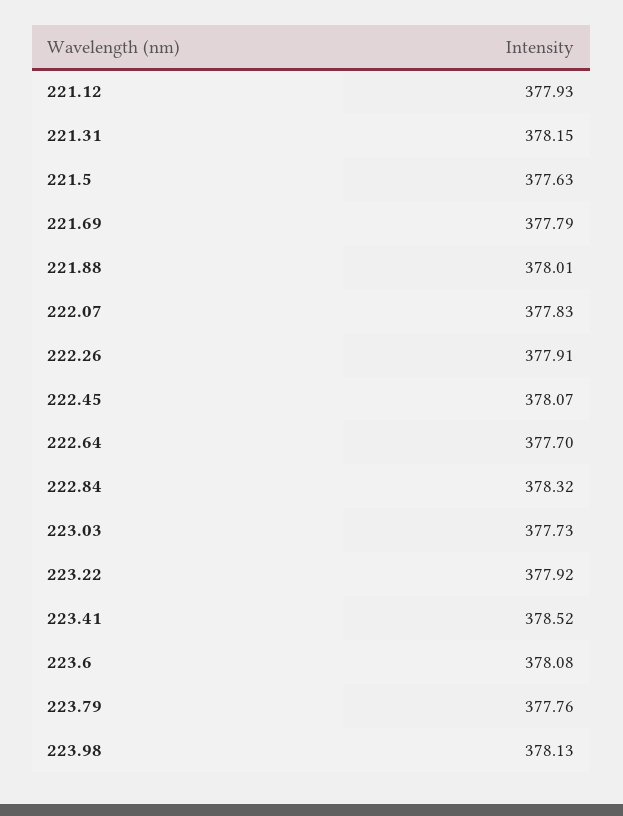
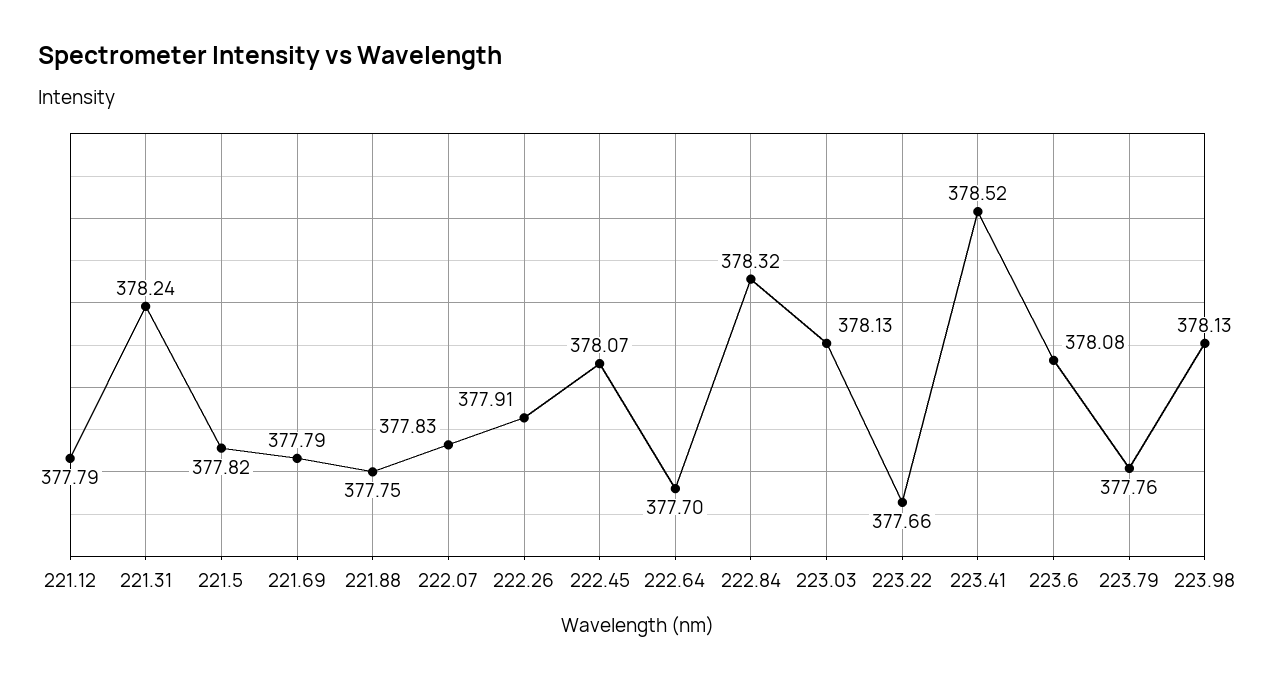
221.12: 377.93 -> 377.79
221.31: 378.15 -> 378.24
221.5: 377.63 -> 377.82
221.88: 378.01 -> 377.75
223.03: 377.73 -> 378.13
223.22: 377.92 -> 377.66

